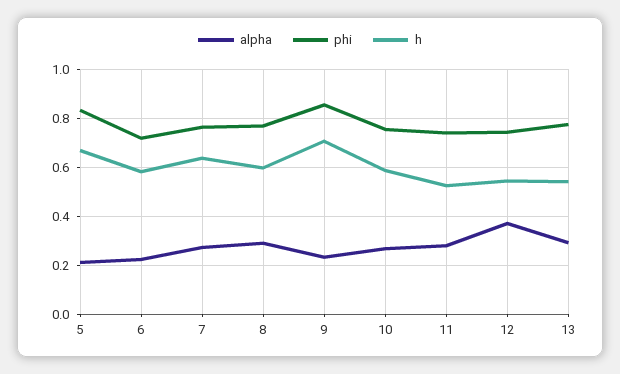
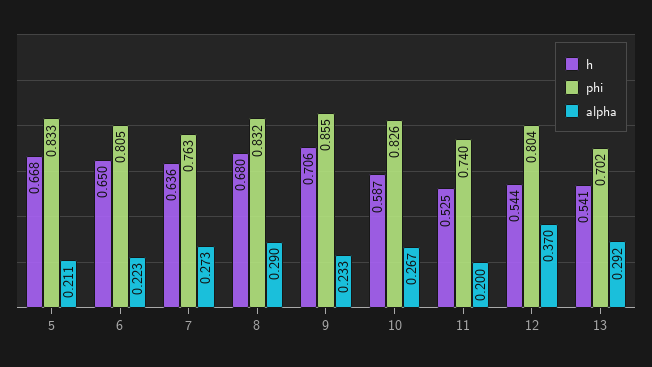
phi, 6: 0.725 -> 0.805
h, 6: 0.575 -> 0.65
phi, 8: 0.775 -> 0.832
h, 8: 0.6 -> 0.68
phi, 10: 0.75 -> 0.826
alpha, 11: 0.275 -> 0.2
phi, 12: 0.75 -> 0.804
phi, 13: 0.775 -> 0.702

